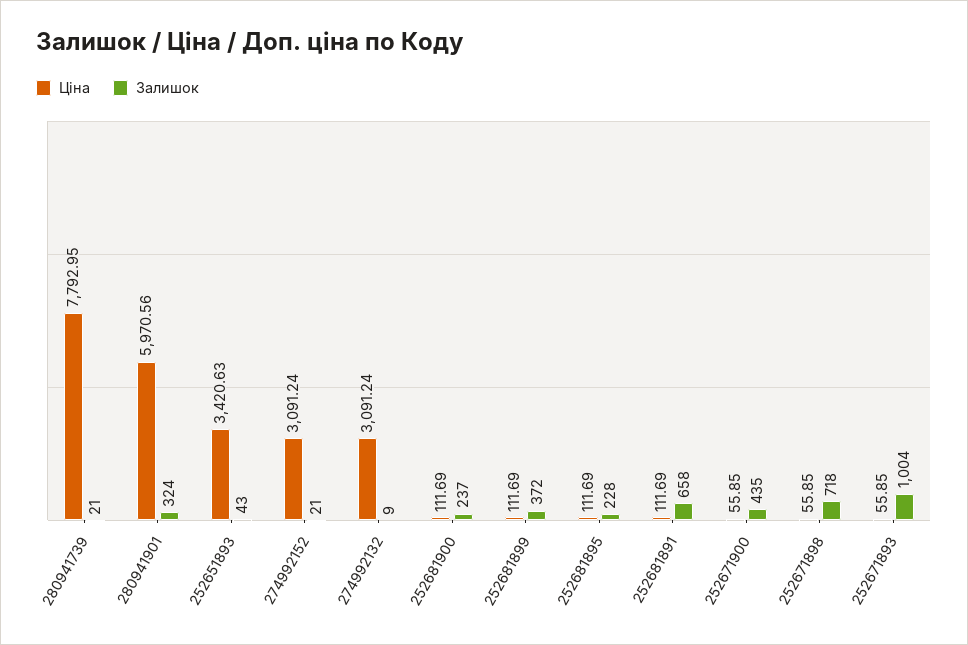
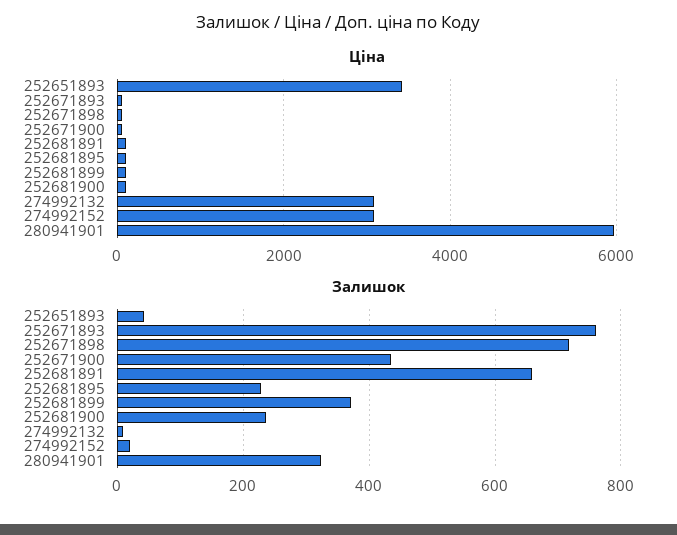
Ціна, 280941739: 7792.95 -> none
Залишок, 280941739: 21 -> none
Залишок, 252671893: 1004 -> 760

